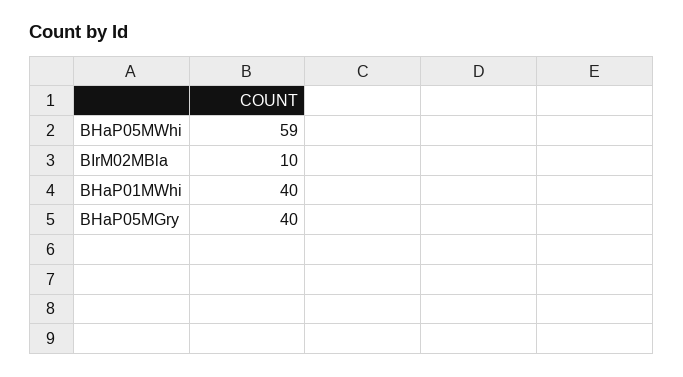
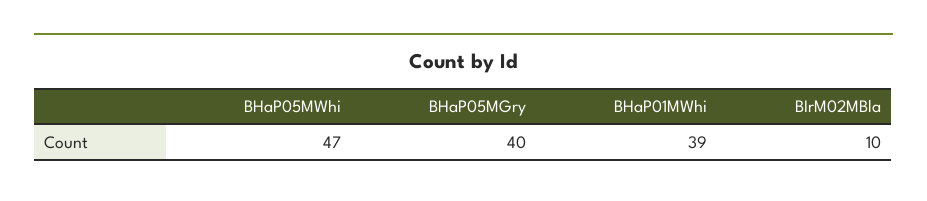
BHaP05MWhi: 59 -> 47
BHaP01MWhi: 40 -> 39

